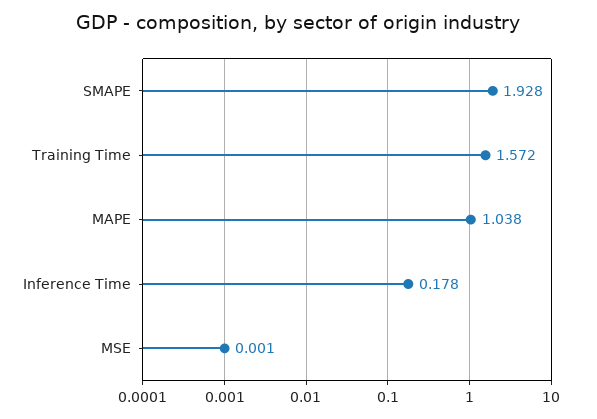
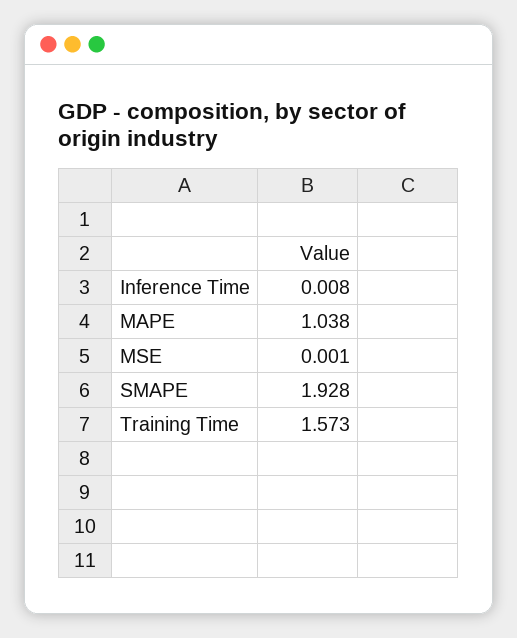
Training Time: 1.572 -> 1.573
Inference Time: 0.178 -> 0.008

